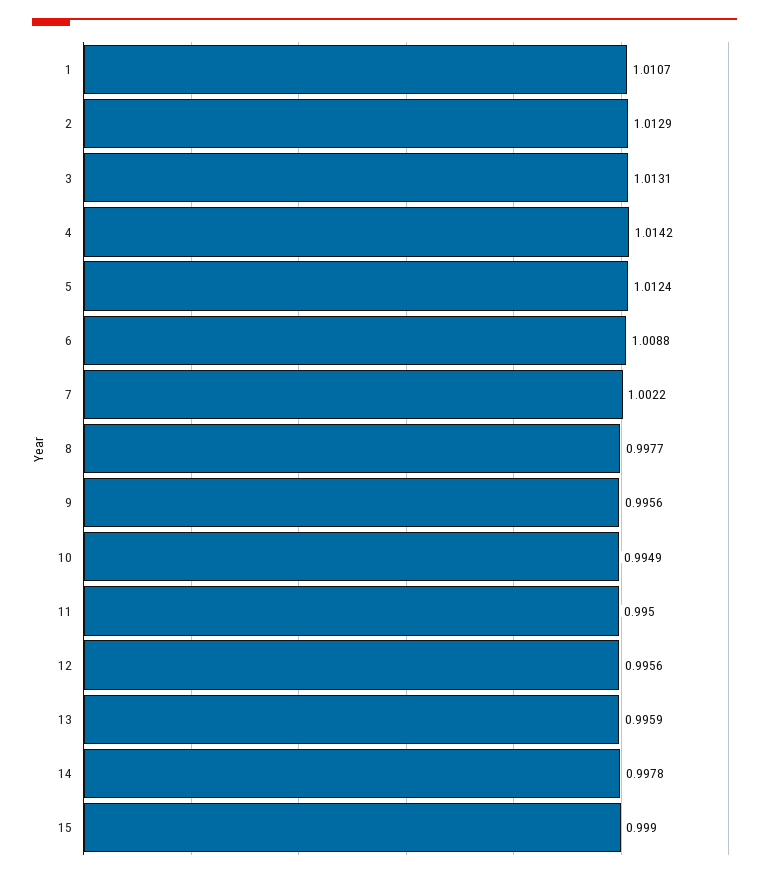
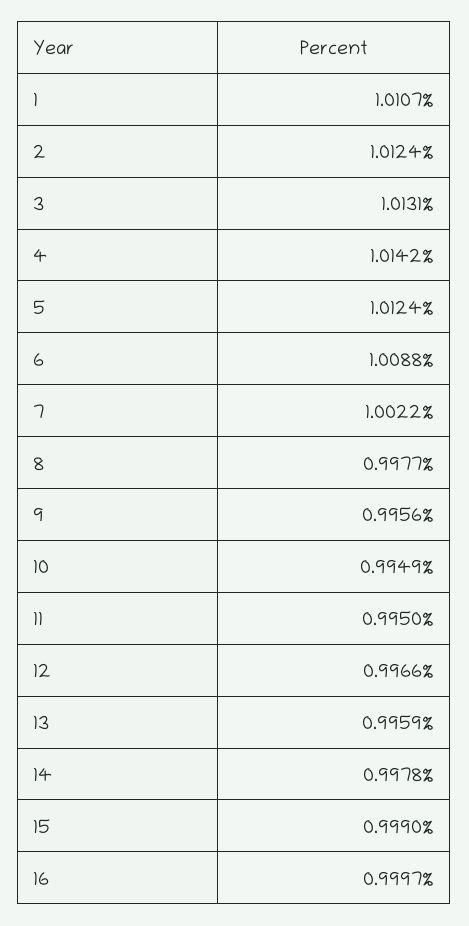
2: 1.0129 -> 1.0124
12: 0.9956 -> 0.9966
16: none -> 0.9997

